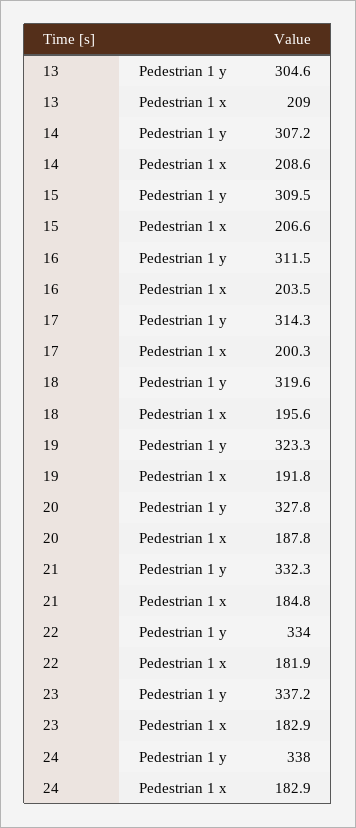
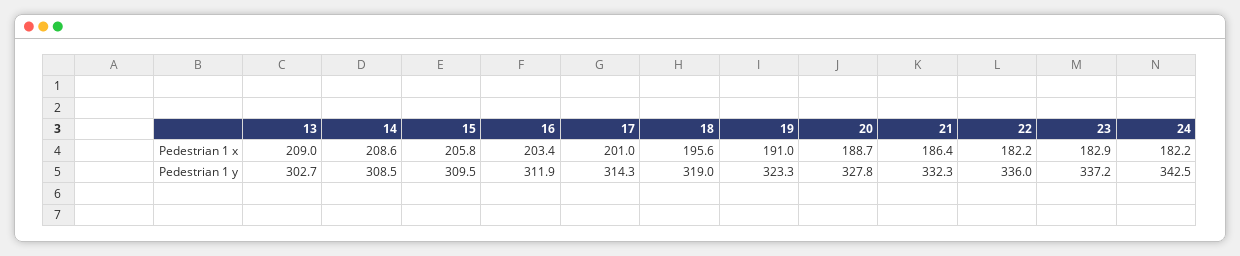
13, Pedestrian 1 y: 304.6 -> 302.7
14, Pedestrian 1 y: 307.2 -> 308.5
15, Pedestrian 1 x: 206.6 -> 205.8
16, Pedestrian 1 y: 311.5 -> 311.9
16, Pedestrian 1 x: 203.5 -> 203.4
17, Pedestrian 1 x: 200.3 -> 201
18, Pedestrian 1 y: 319.6 -> 319
19, Pedestrian 1 x: 191.8 -> 191
20, Pedestrian 1 x: 187.8 -> 188.7
21, Pedestrian 1 x: 184.8 -> 186.4
22, Pedestrian 1 y: 334 -> 336
22, Pedestrian 1 x: 181.9 -> 182.2
24, Pedestrian 1 y: 338 -> 342.5
24, Pedestrian 1 x: 182.9 -> 182.2

